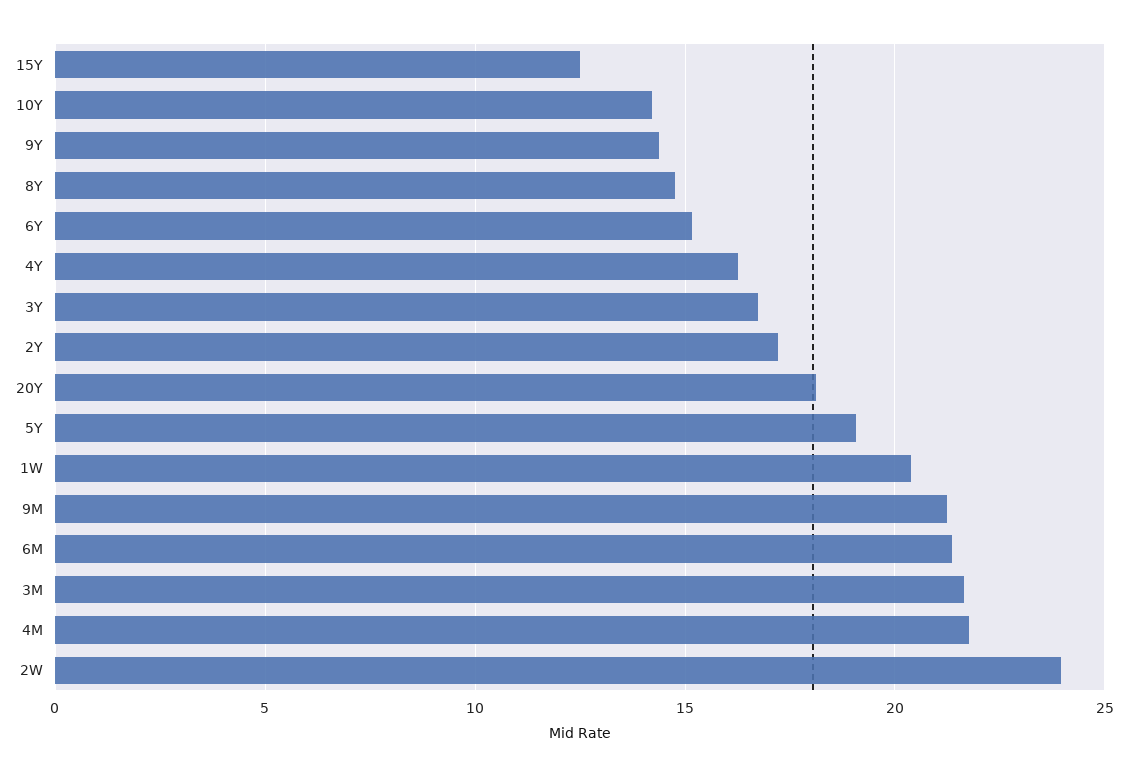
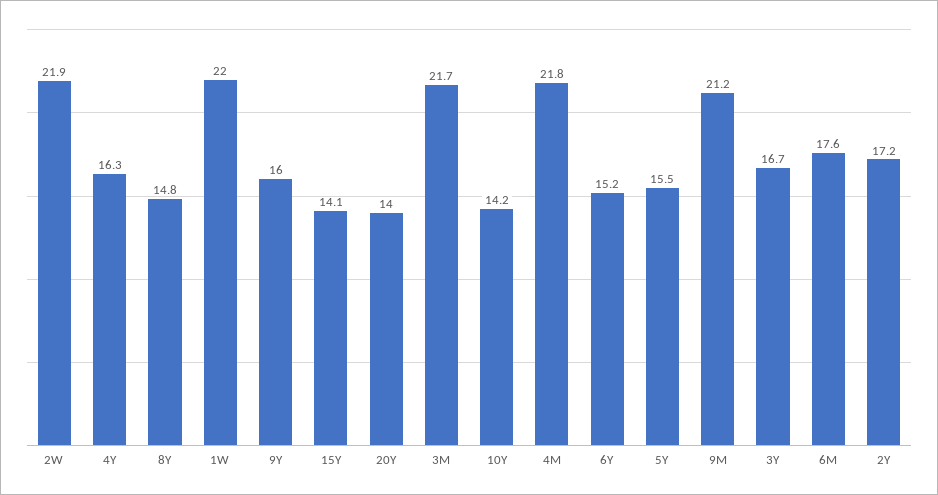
15Y: 12.5 -> 14.1
9Y: 14.5 -> 16
20Y: 18 -> 14
5Y: 19 -> 15.5
1W: 20.5 -> 22
6M: 21.5 -> 17.6
2W: 24 -> 21.9

